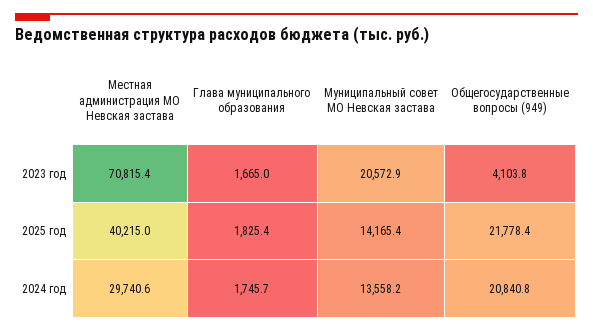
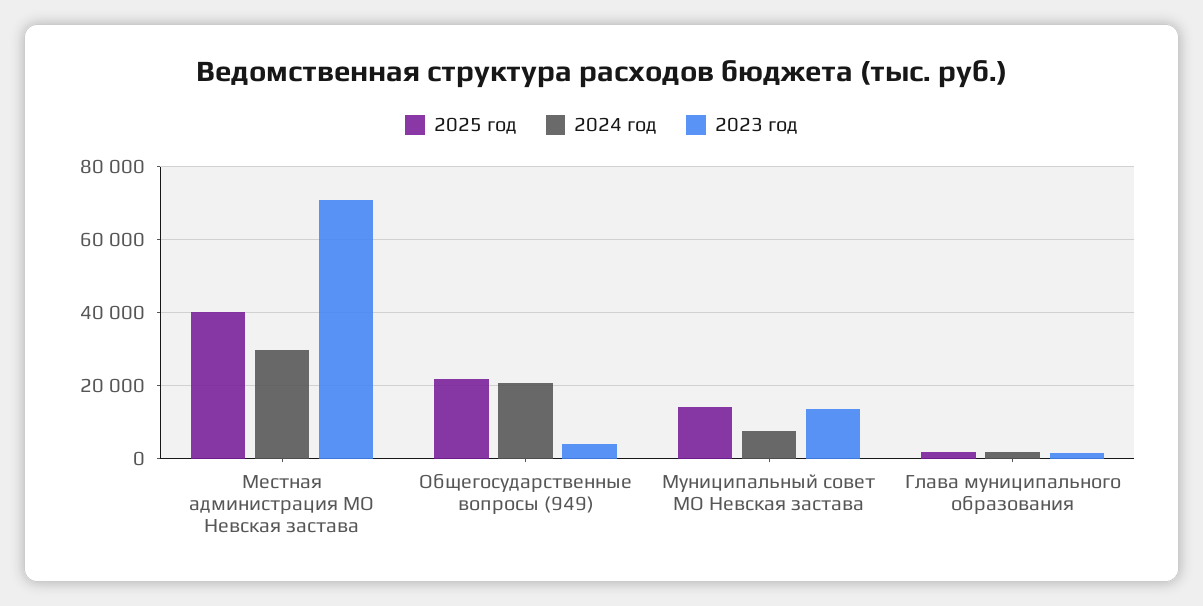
2023 год, Муниципальный совет МО Невская застава: 20572.9 -> 14000
2024 год, Муниципальный совет МО Невская застава: 13558.2 -> 8000

